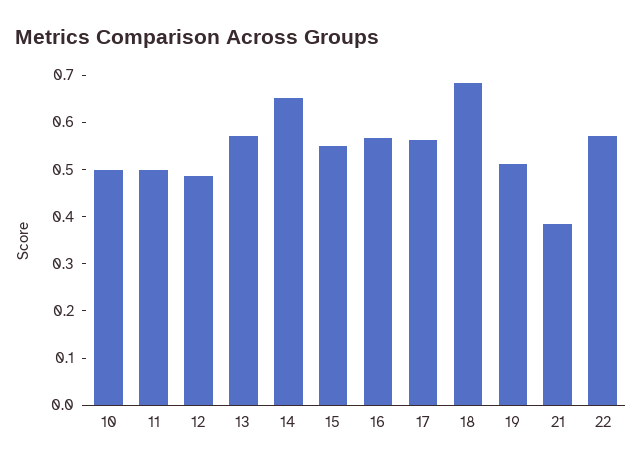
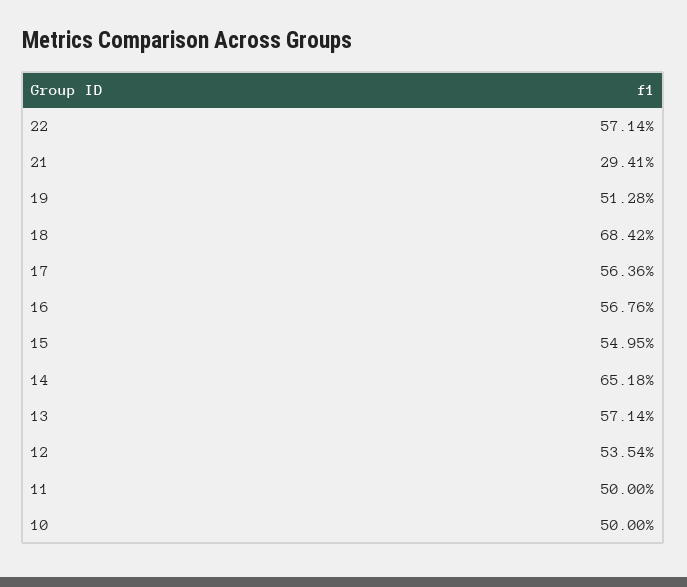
12: 0.48 -> 0.5354
21: 0.38 -> 0.2941

